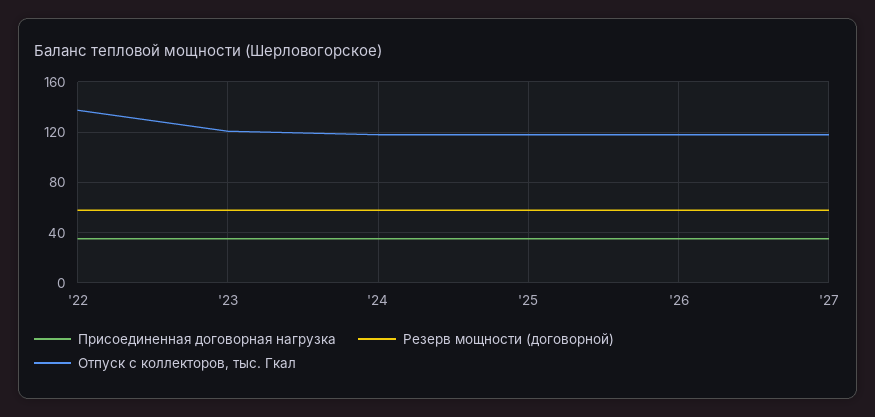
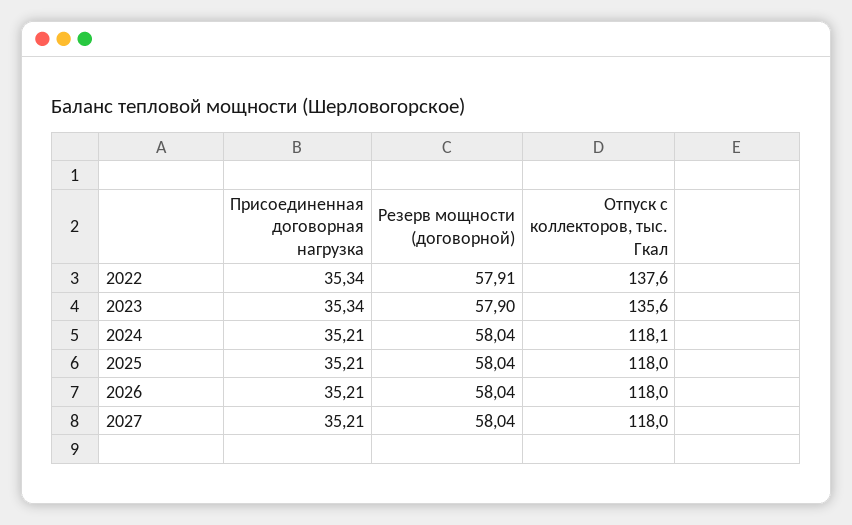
Отпуск с коллекторов, тыс. Гкал, '23: 120 -> 135.6

